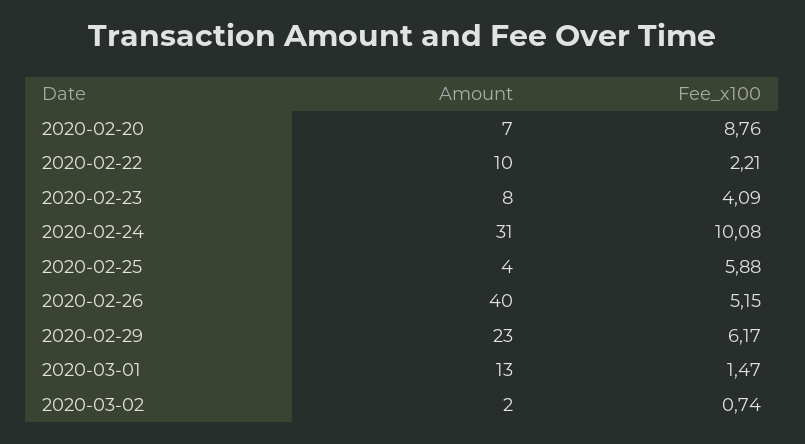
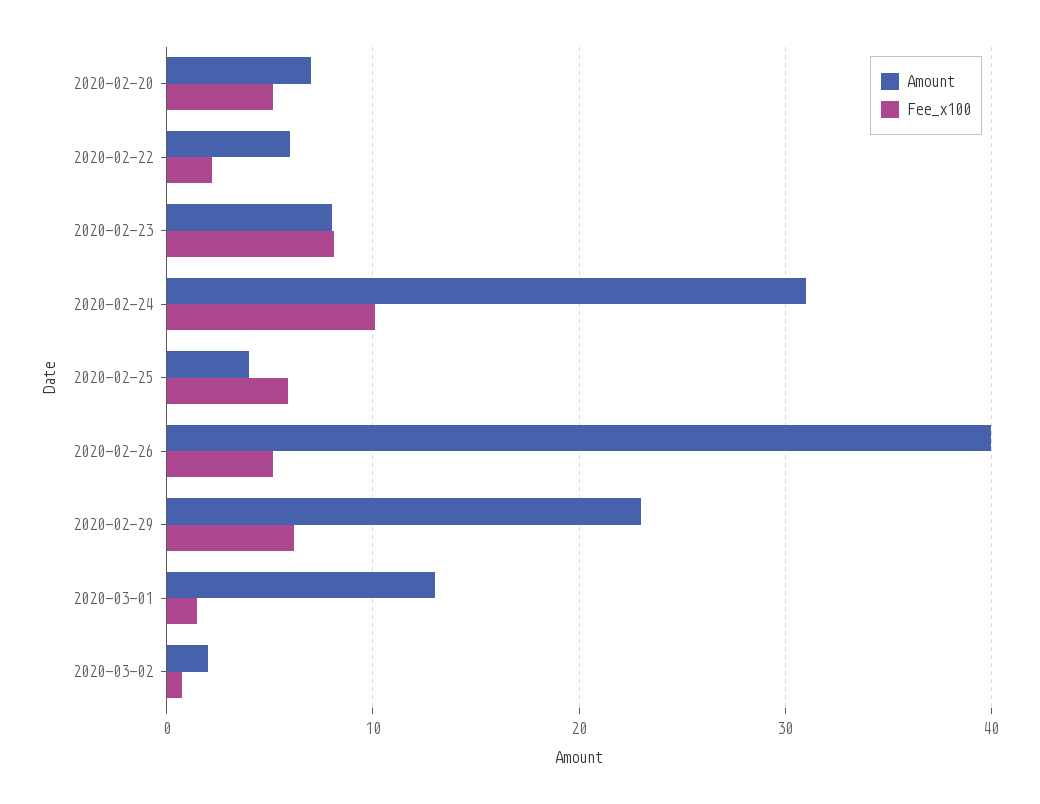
Fee_x100, 2020-02-20: 8.76 -> 5
Amount, 2020-02-22: 10 -> 6
Fee_x100, 2020-02-23: 4.09 -> 8

